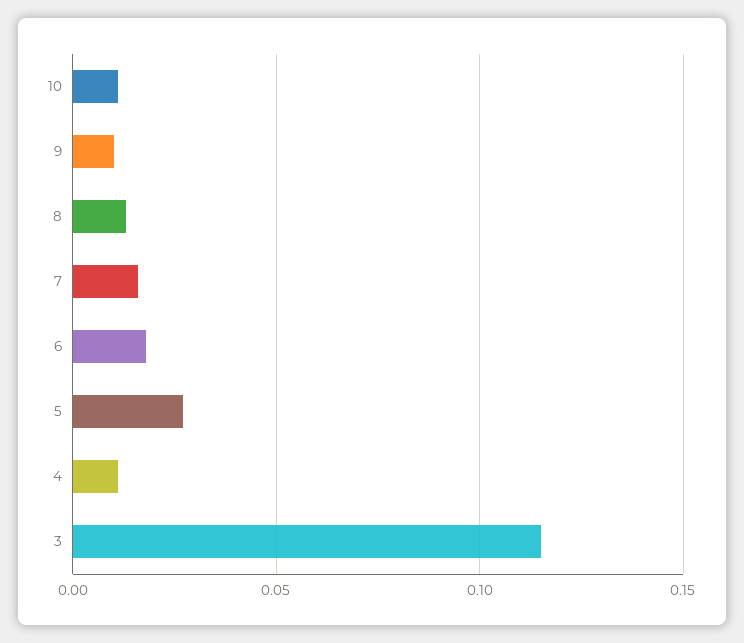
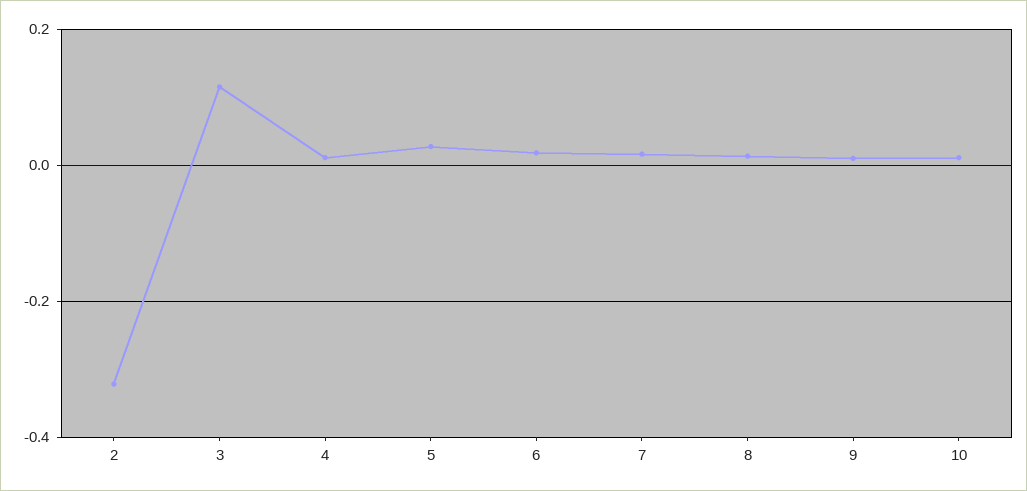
2: none -> -0.32

